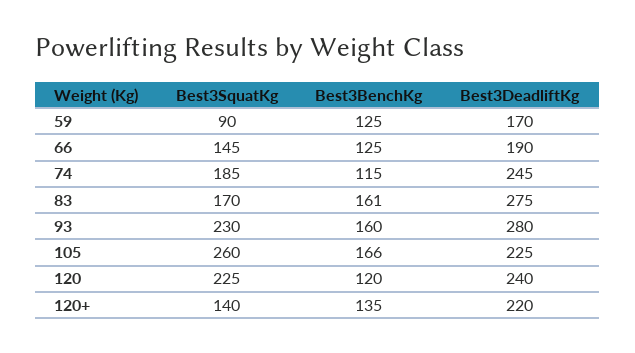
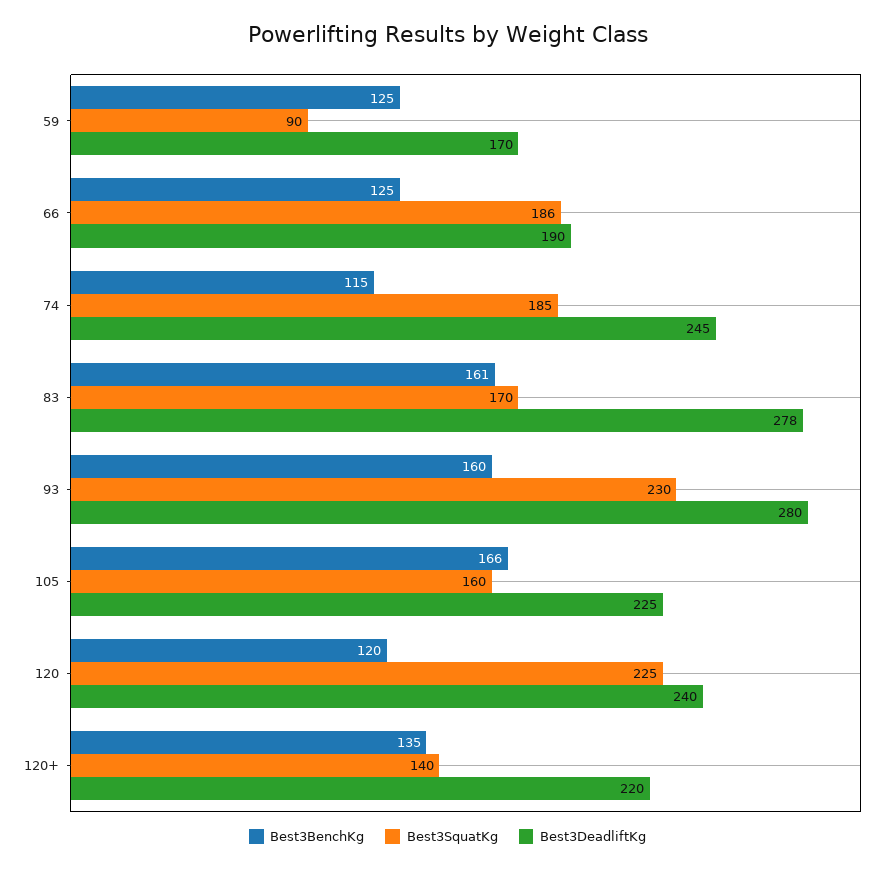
Best3SquatKg, 66: 145 -> 186
Best3DeadliftKg, 83: 275 -> 278
Best3SquatKg, 105: 260 -> 160

